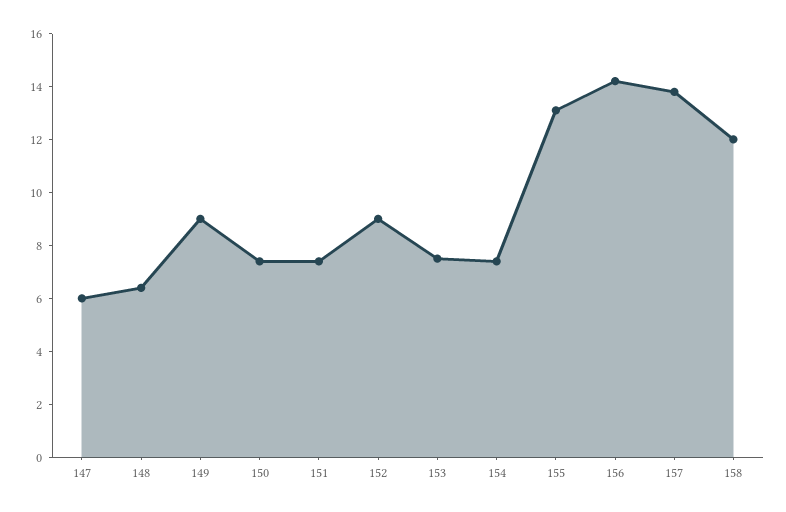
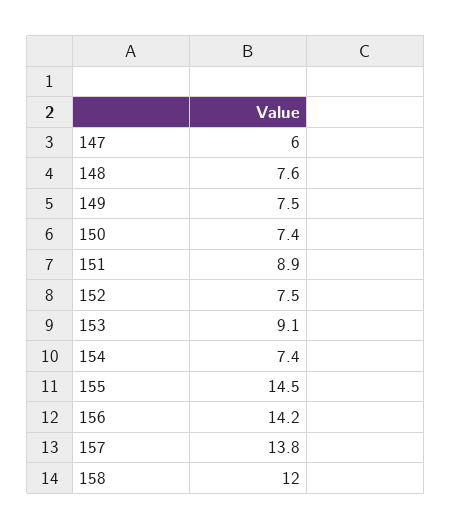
148: 6.5 -> 7.6
149: 9 -> 7.5
151: 7.5 -> 8.9
152: 9 -> 7.5
153: 7.5 -> 9.1
155: 13 -> 14.5

